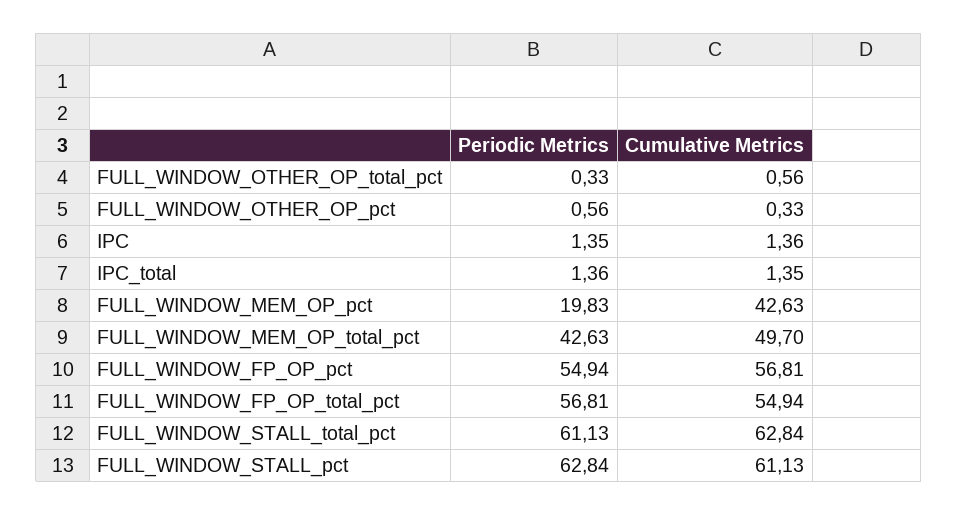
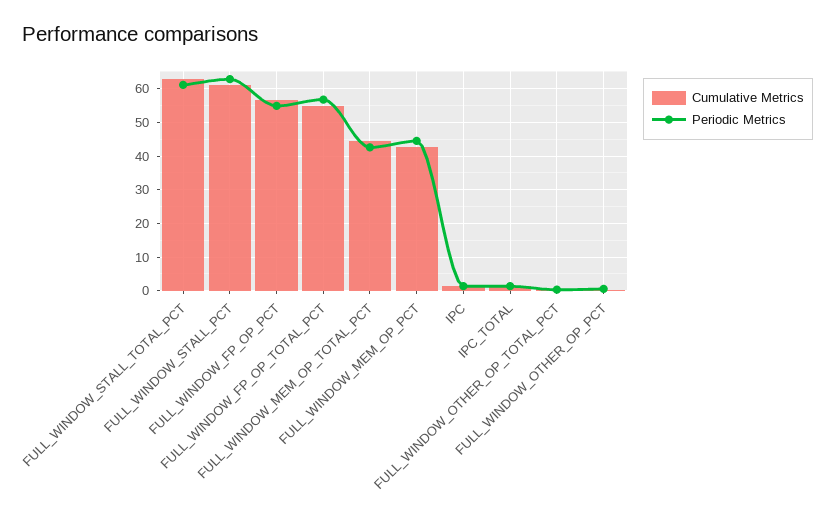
Periodic Metrics, FULL_WINDOW_MEM_OP_pct: 19.83 -> 44
Cumulative Metrics, FULL_WINDOW_MEM_OP_total_pct: 49.7 -> 44

